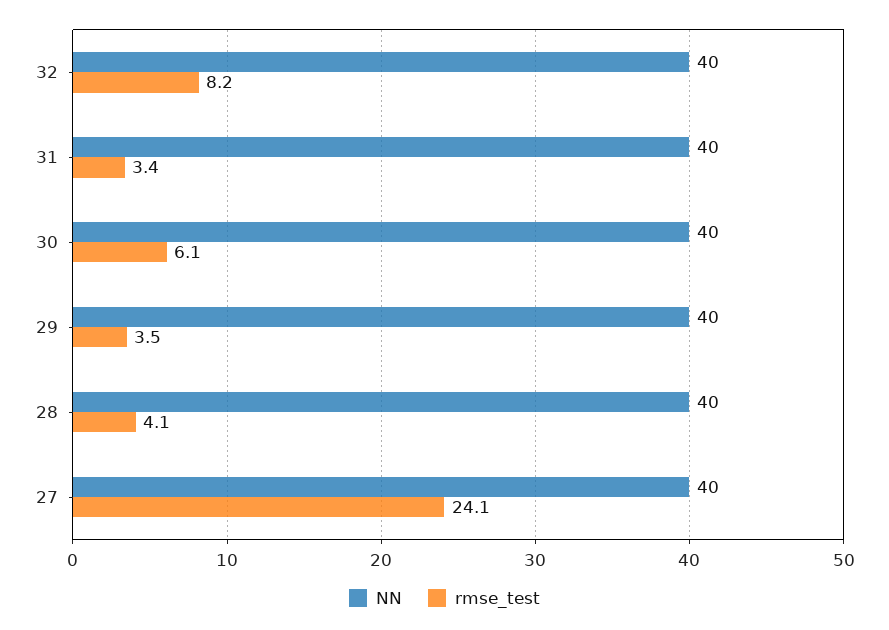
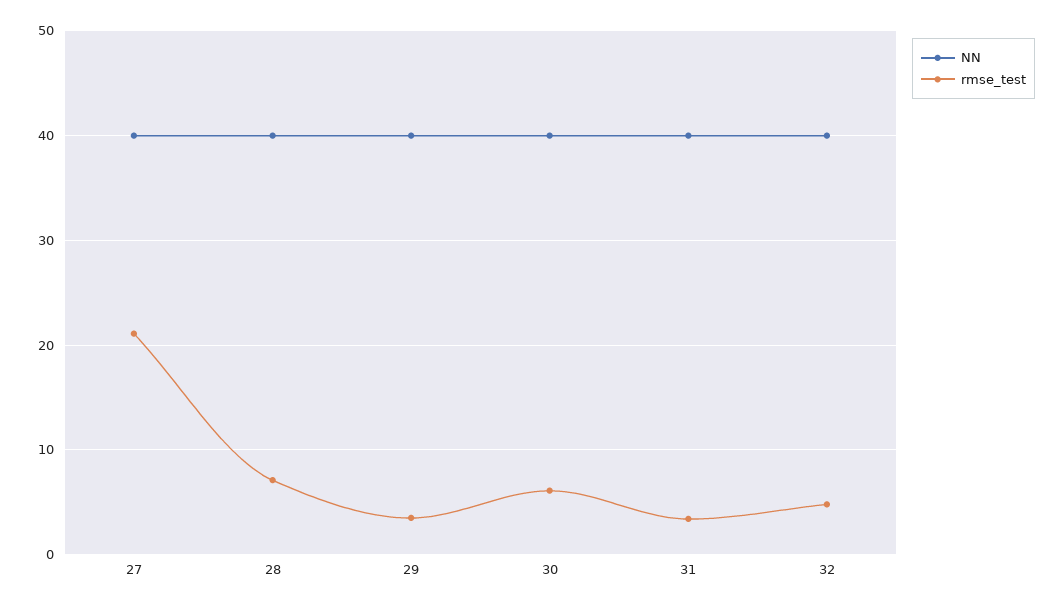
rmse_test, 32: 8.2 -> 5
rmse_test, 28: 4.1 -> 7
rmse_test, 27: 24.1 -> 21

